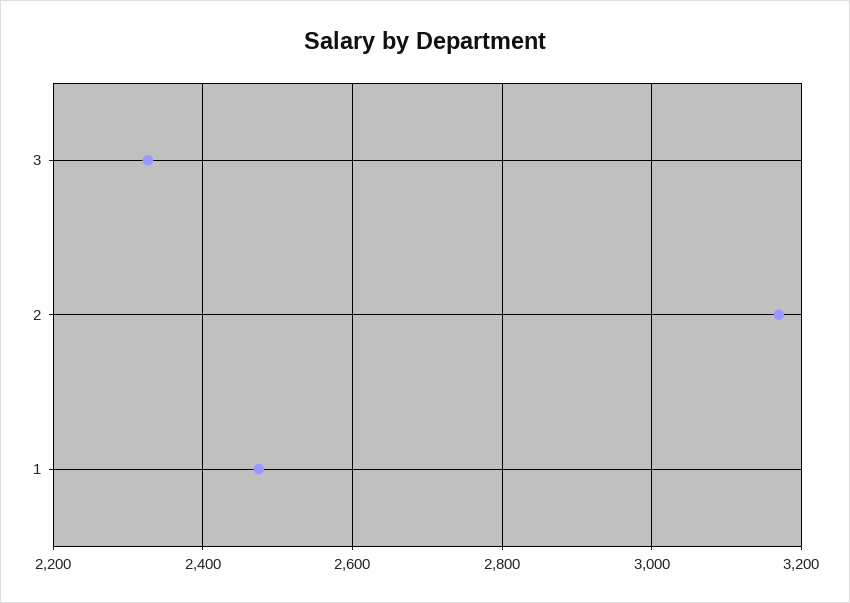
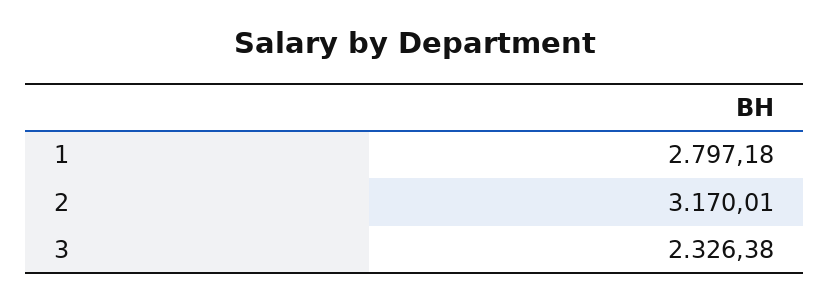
1: 2480 -> 2797.18

